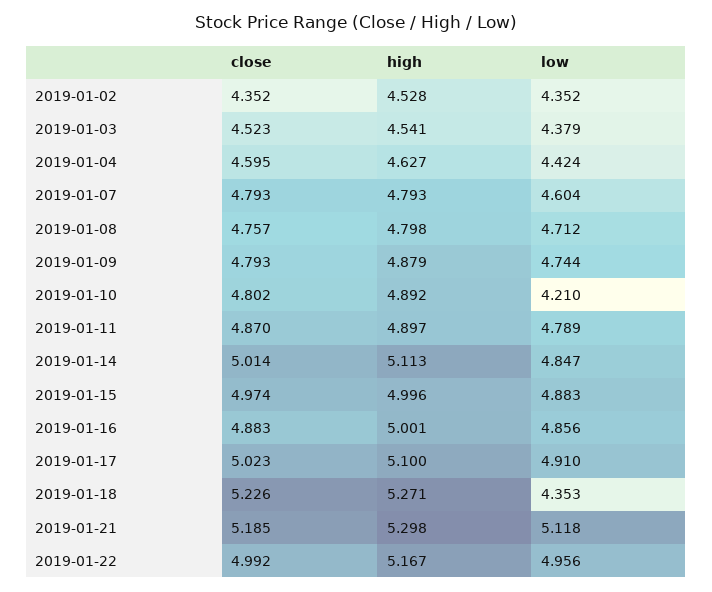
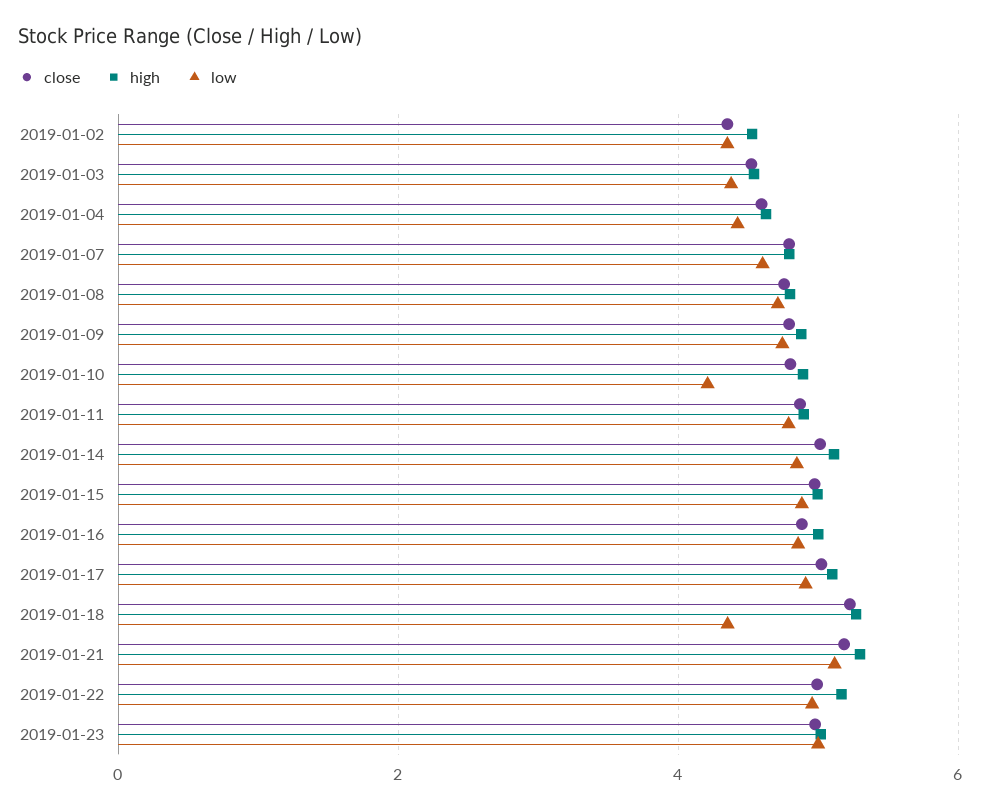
close, 2019-01-23: none -> 5
high, 2019-01-23: none -> 5
low, 2019-01-23: none -> 5

